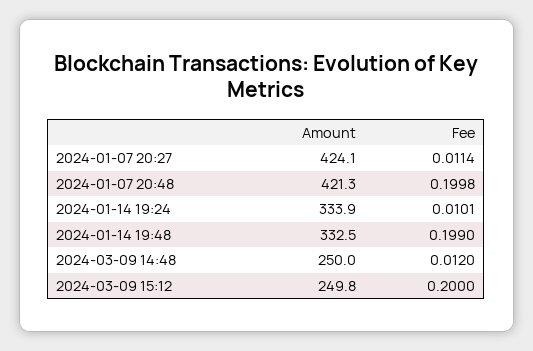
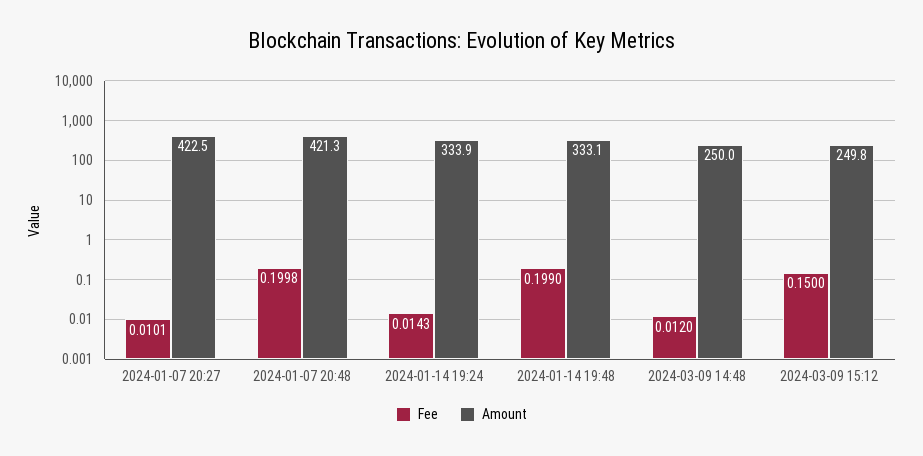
Amount, 2024-01-07 20:27: 424.1 -> 422.5
Fee, 2024-01-07 20:27: 0.0114 -> 0.0101
Fee, 2024-01-14 19:24: 0.0101 -> 0.0143
Amount, 2024-01-14 19:48: 332.5 -> 333.1
Fee, 2024-03-09 15:12: 0.2 -> 0.15

